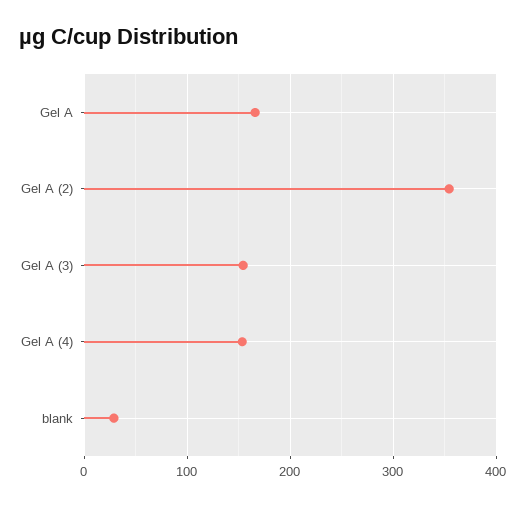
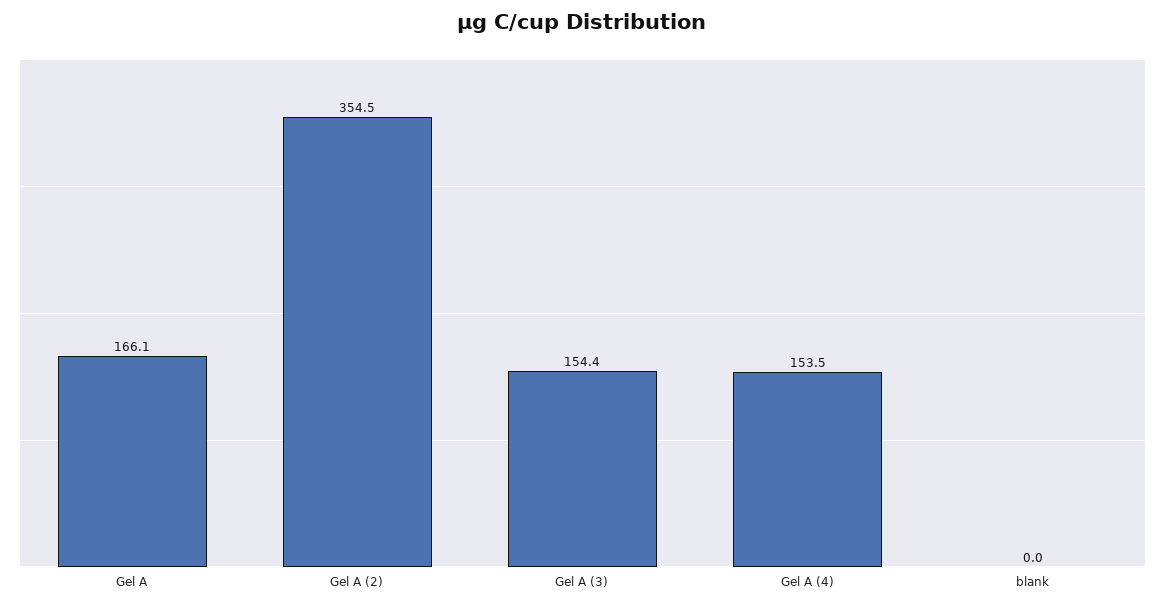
blank: 30 -> 0

